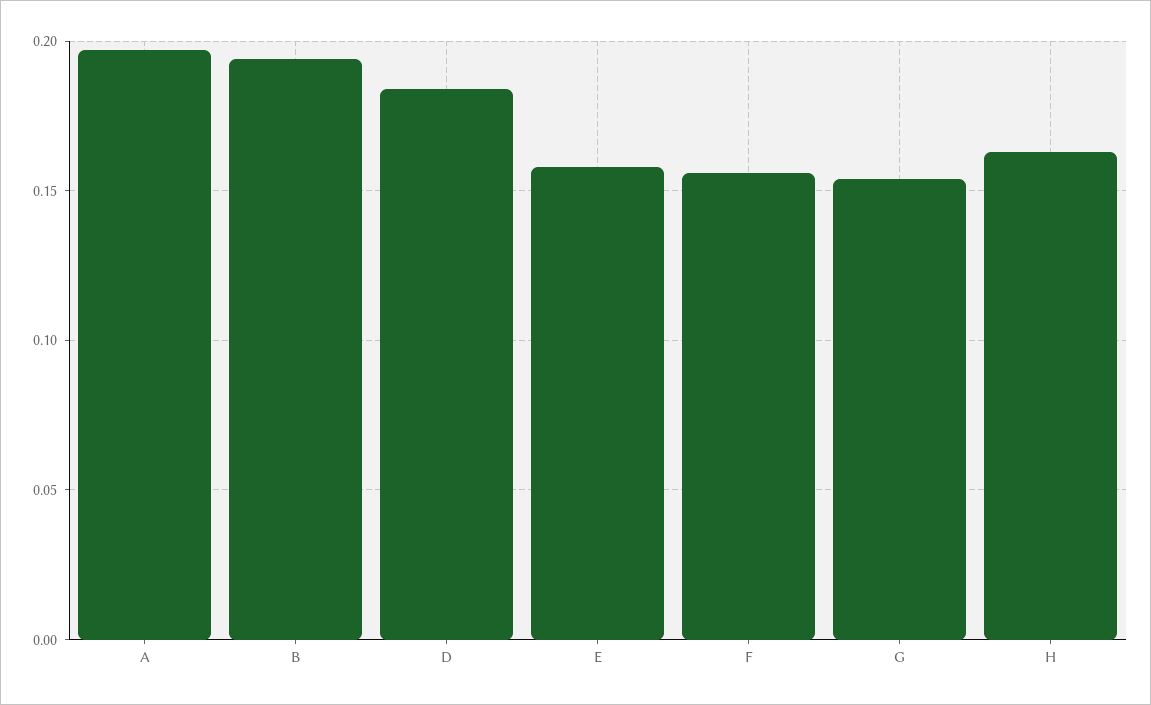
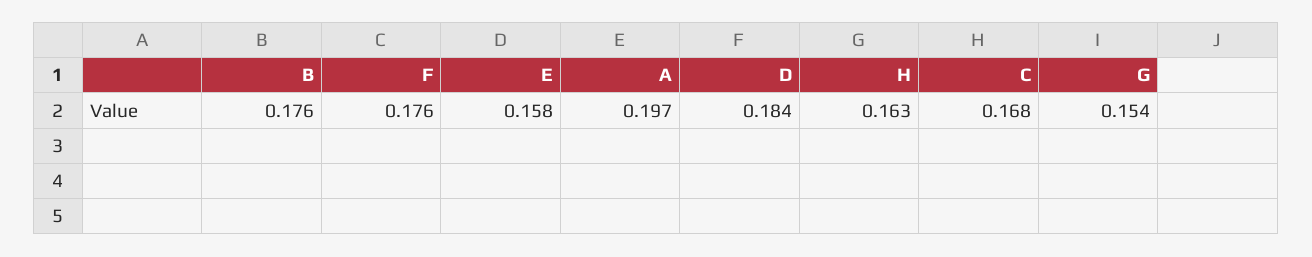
B: 0.195 -> 0.176
F: 0.155 -> 0.176
C: none -> 0.168

